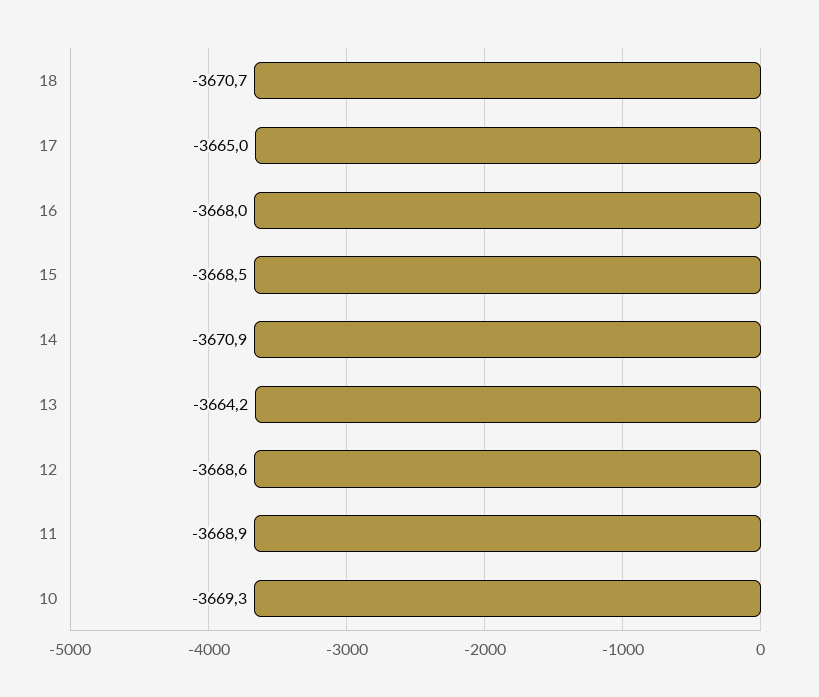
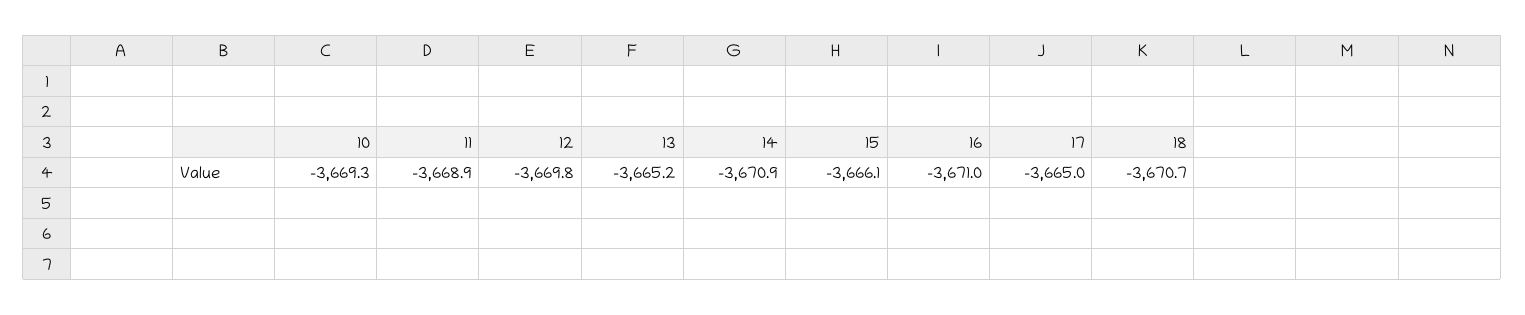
16: -3668 -> -3671
15: -3668.5 -> -3666.1
13: -3664.2 -> -3665.2
12: -3668.6 -> -3669.8

